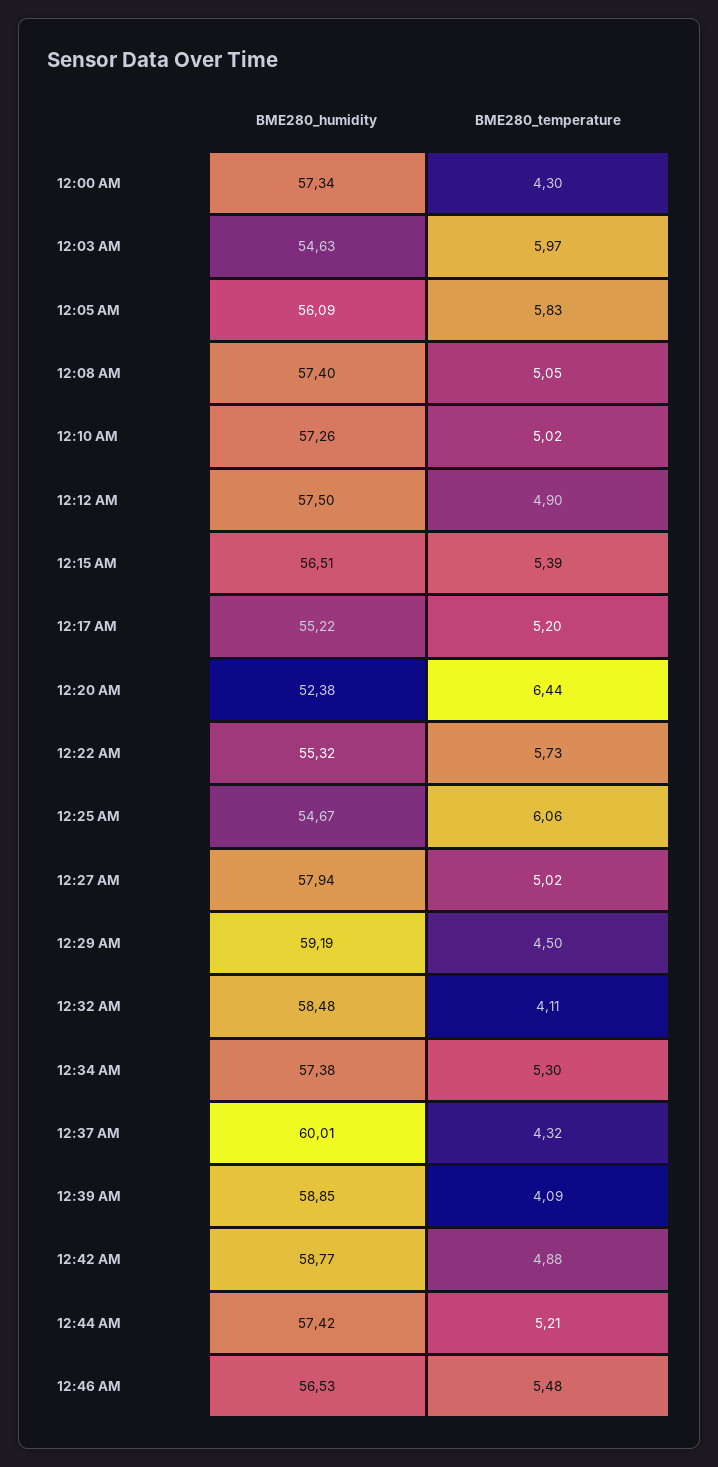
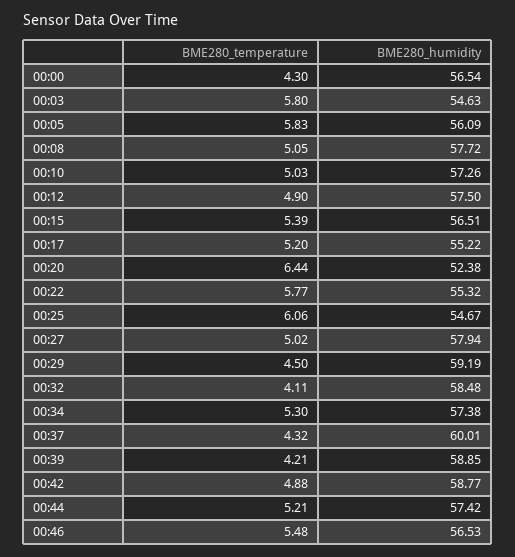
BME280_humidity, 12:00 AM: 57.34 -> 56.54
BME280_temperature, 12:03 AM: 5.97 -> 5.8
BME280_humidity, 12:08 AM: 57.4 -> 57.72
BME280_temperature, 12:10 AM: 5.02 -> 5.03
BME280_temperature, 12:22 AM: 5.73 -> 5.77
BME280_temperature, 12:39 AM: 4.09 -> 4.21

